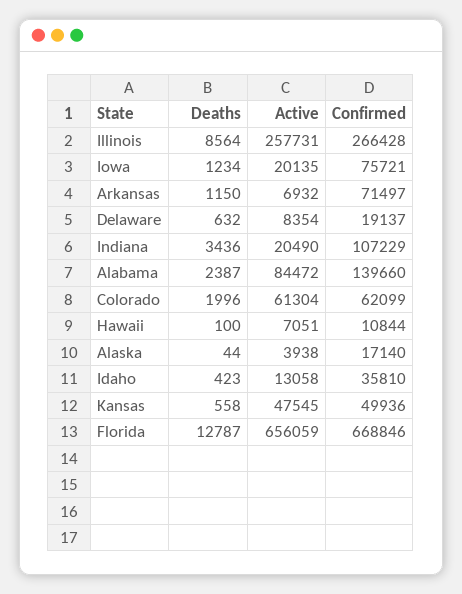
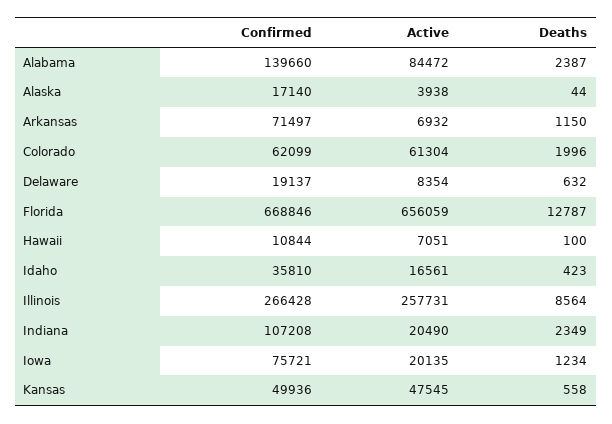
Deaths, Indiana: 3436 -> 2349
Confirmed, Indiana: 107229 -> 107208
Active, Idaho: 13058 -> 16561

